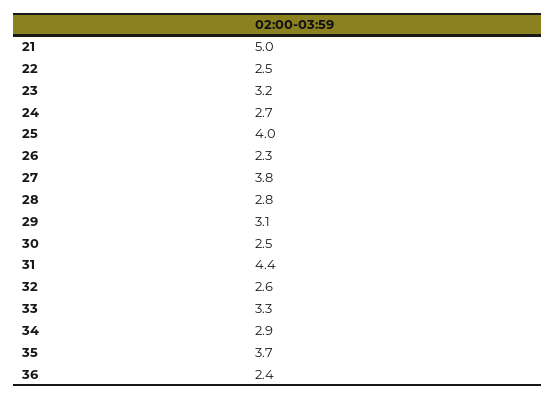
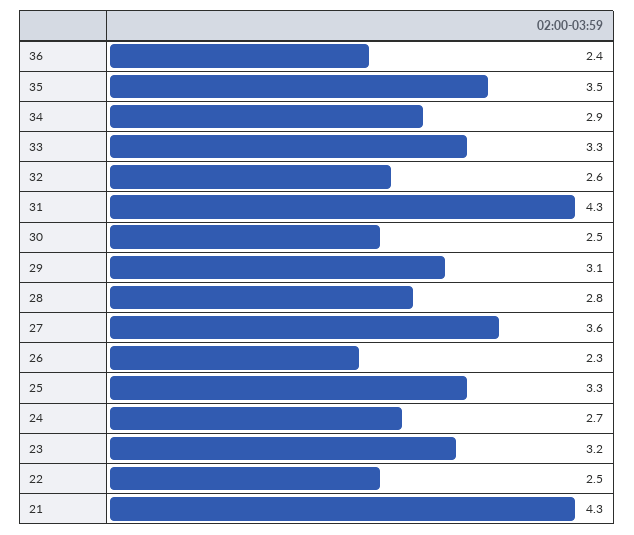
21: 5 -> 4.3
25: 4 -> 3.3
27: 3.8 -> 3.6
31: 4.4 -> 4.3
35: 3.7 -> 3.5

